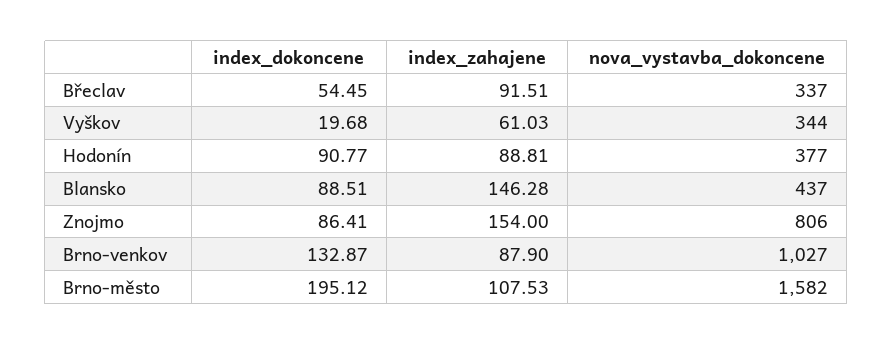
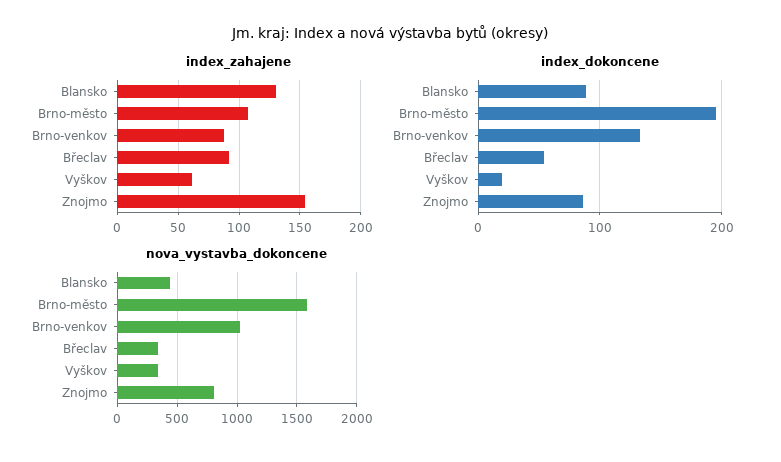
index_dokoncene, Hodonín: 90.77 -> none
index_zahajene, Hodonín: 88.81 -> none
nova_vystavba_dokoncene, Hodonín: 377 -> none
index_zahajene, Blansko: 146.28 -> 130

